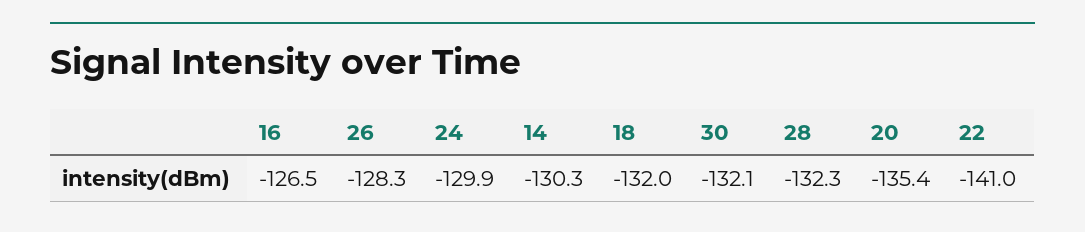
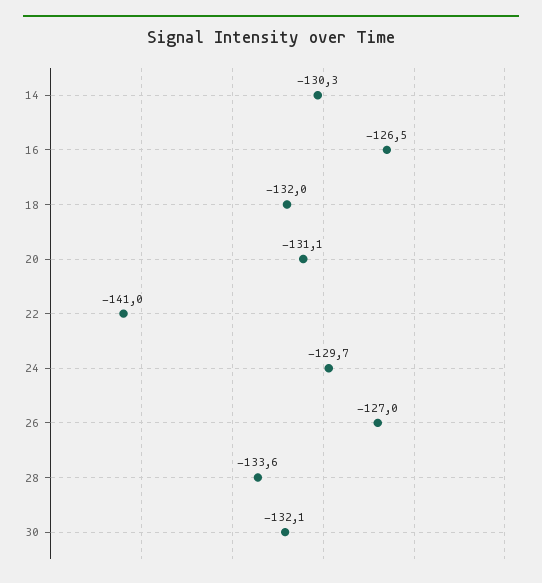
26: -128.3 -> -127
24: -129.9 -> -129.7
28: -132.3 -> -133.6
20: -135.4 -> -131.1

